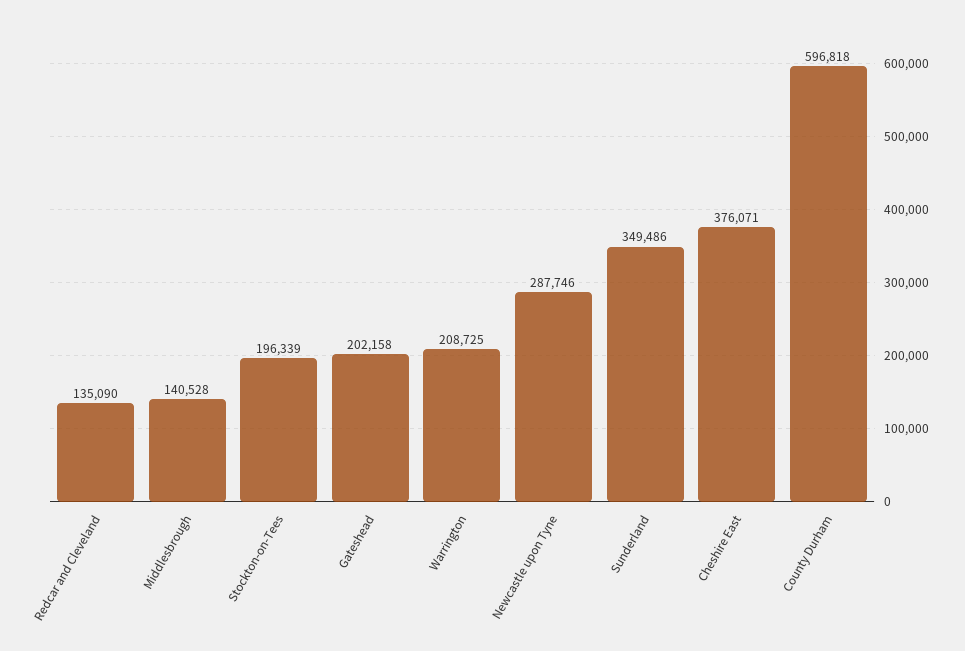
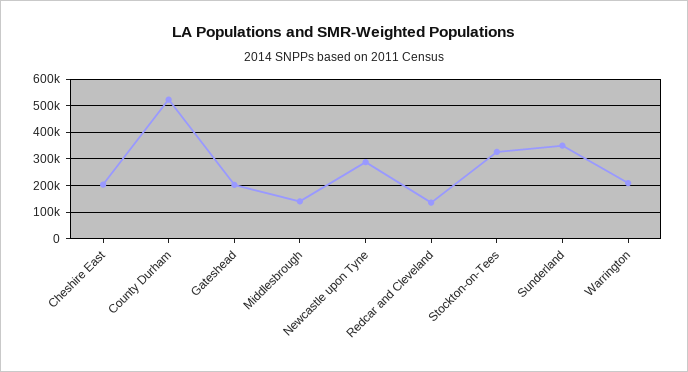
Stockton-on-Tees: 196339 -> 325000
Cheshire East: 376071 -> 200000
County Durham: 596818 -> 525000

